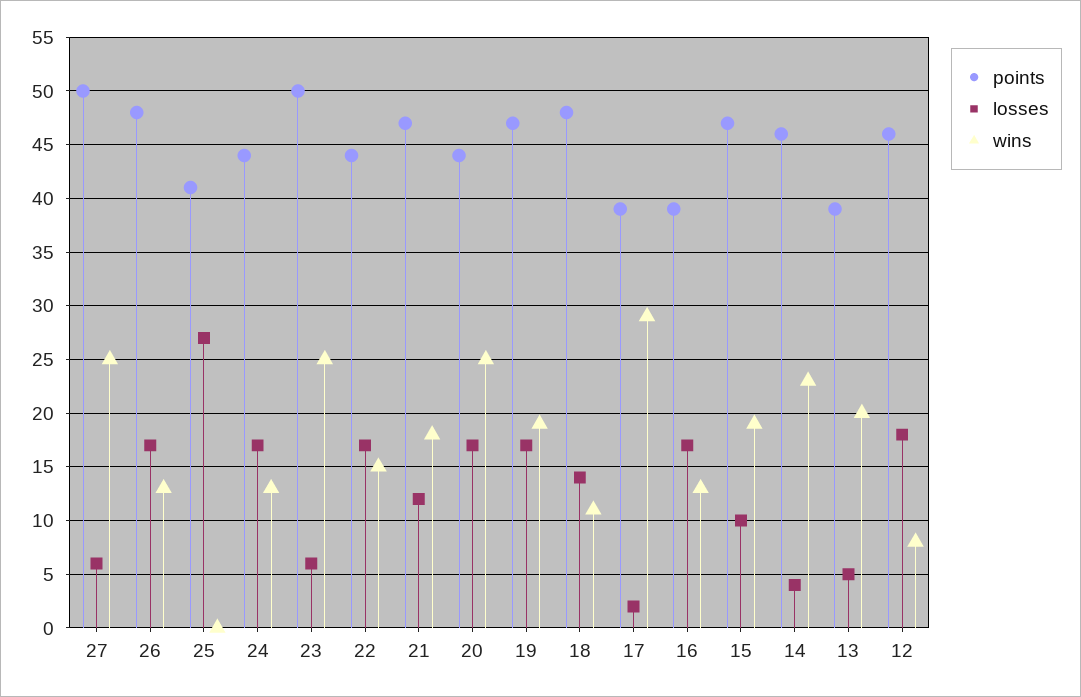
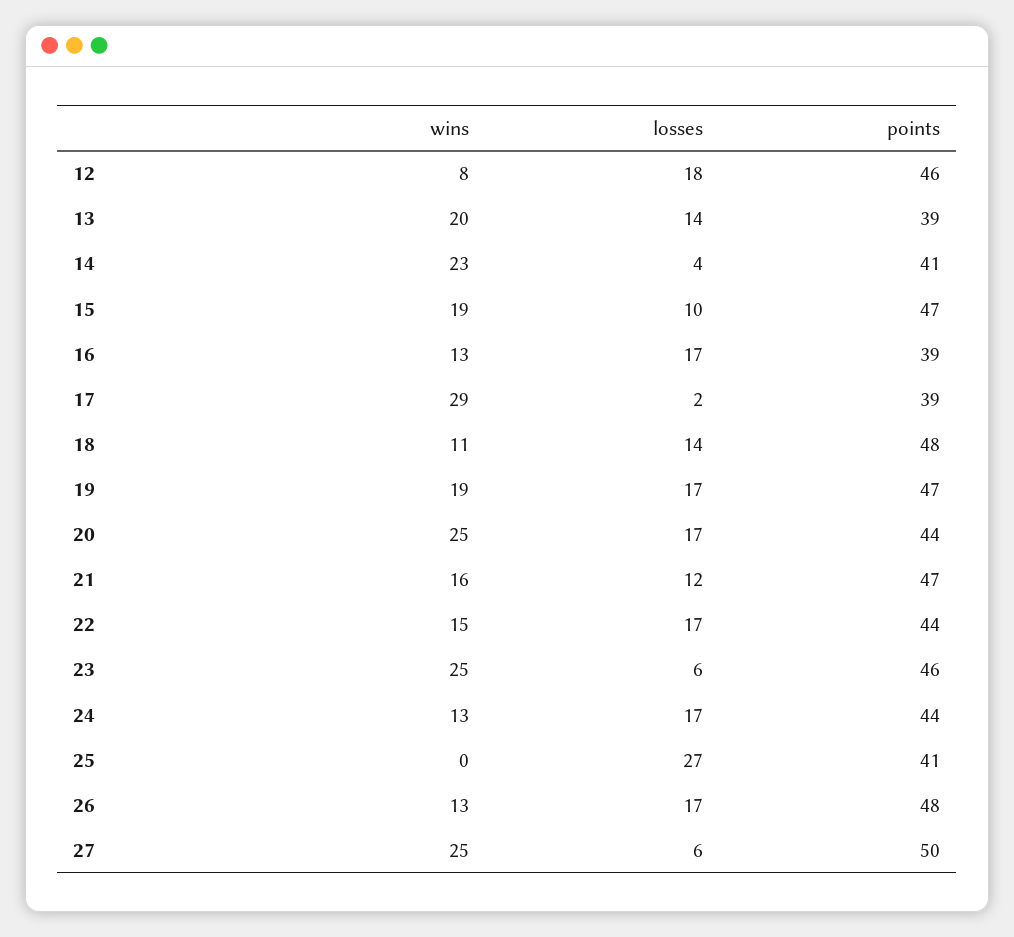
points, 23: 50 -> 46
wins, 21: 18 -> 16
points, 14: 46 -> 41
losses, 13: 5 -> 14

